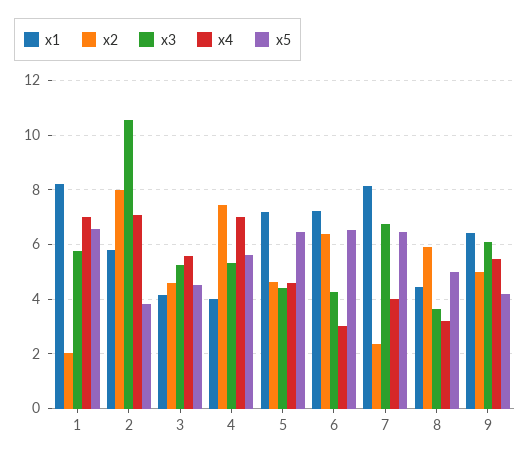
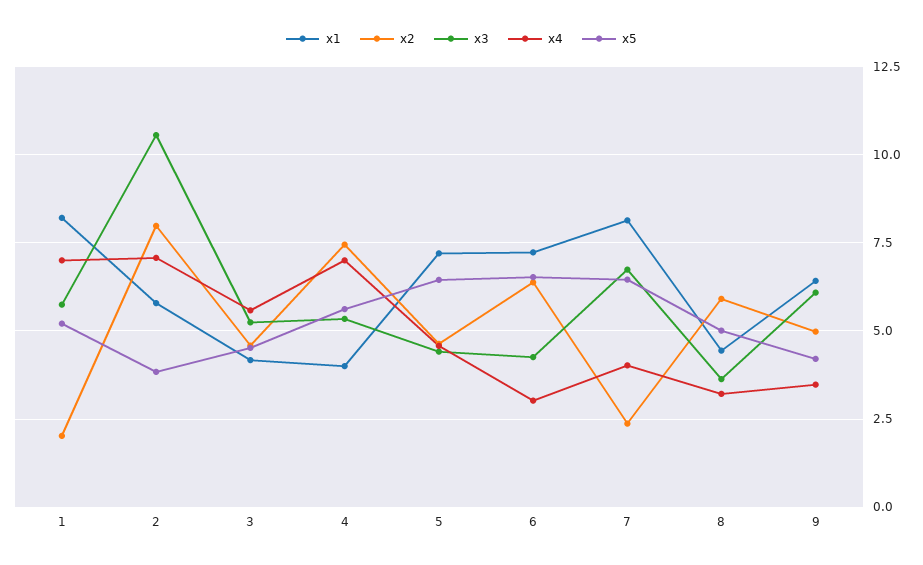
x5, 1: 6.5 -> 5.25
x4, 9: 5.5 -> 3.5

